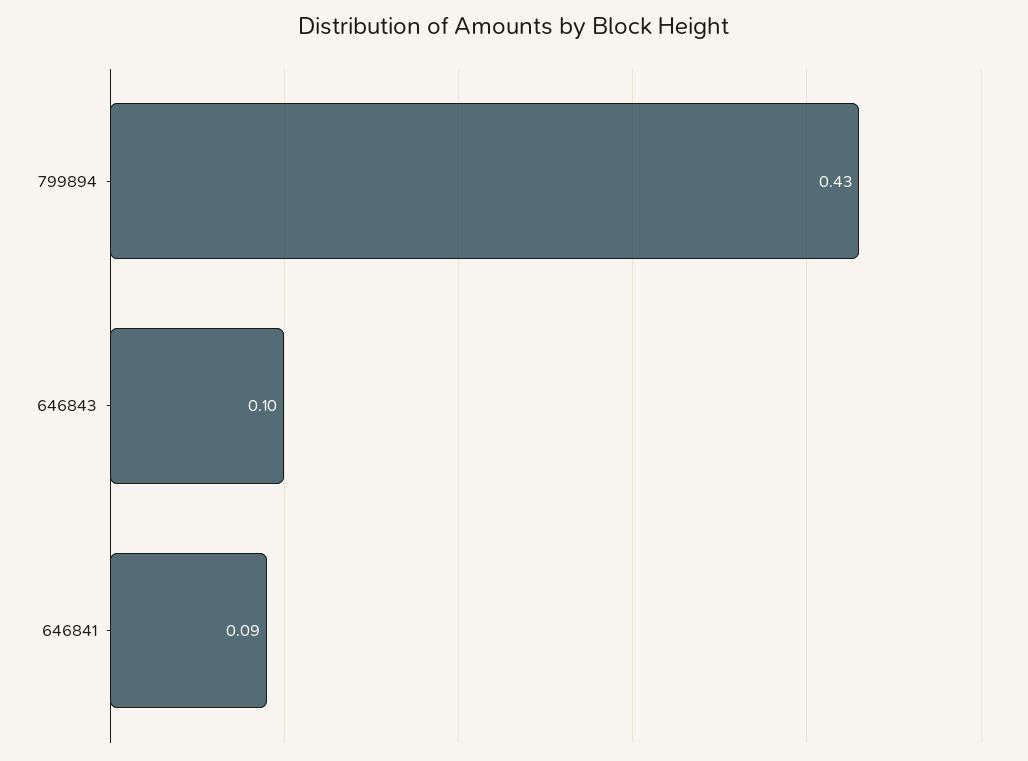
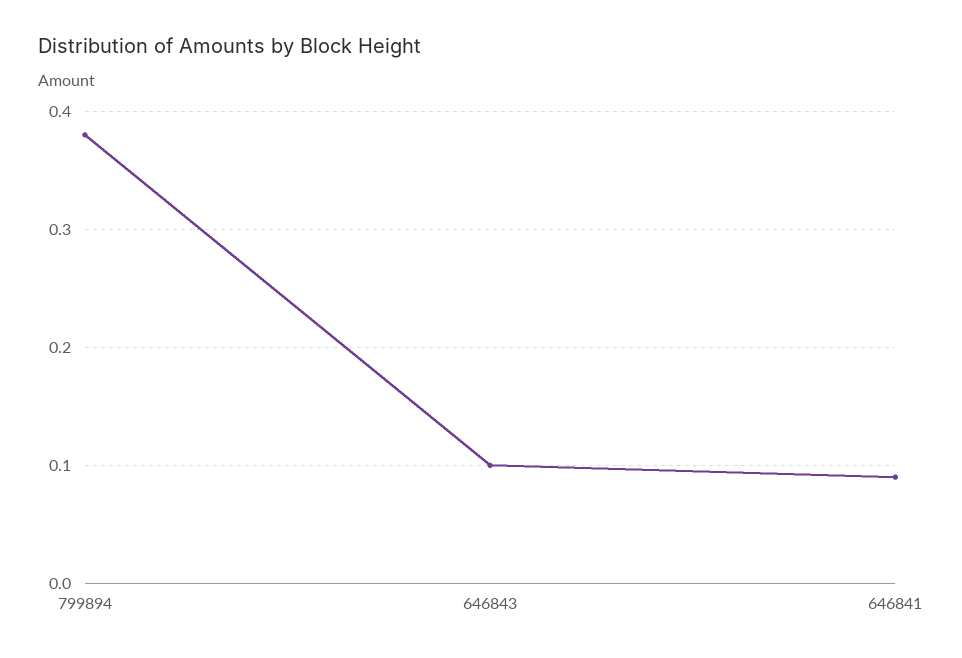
799894: 0.43 -> 0.38

